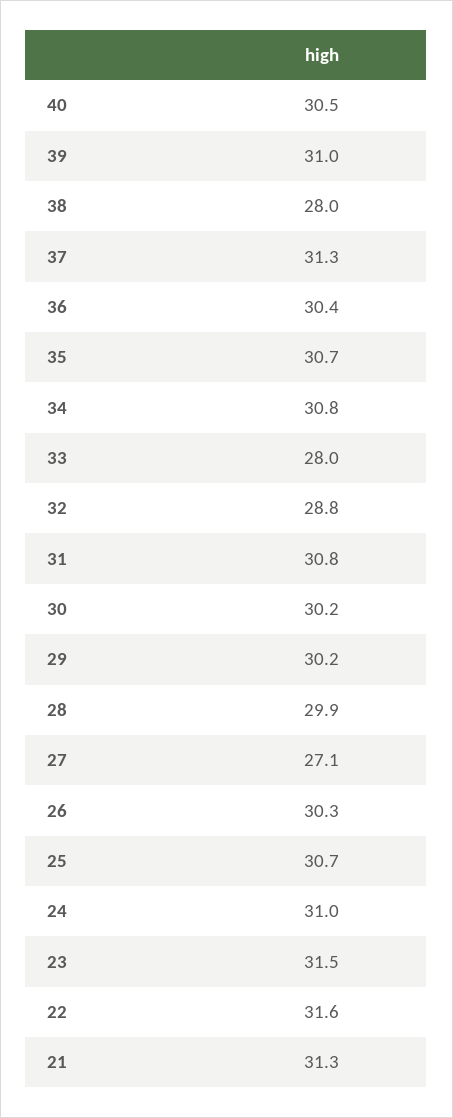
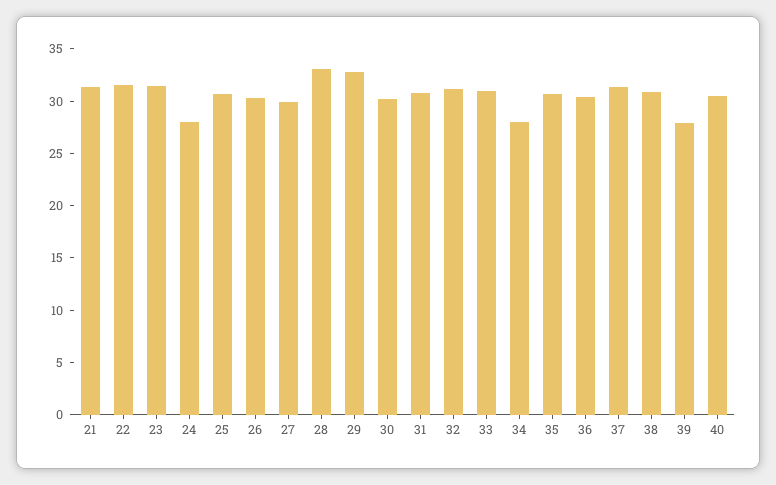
39: 31 -> 28
38: 28 -> 31
34: 30.8 -> 28
33: 28 -> 31
32: 28.8 -> 31
29: 30.2 -> 33
28: 29.9 -> 33
27: 27.1 -> 30
24: 31 -> 28

